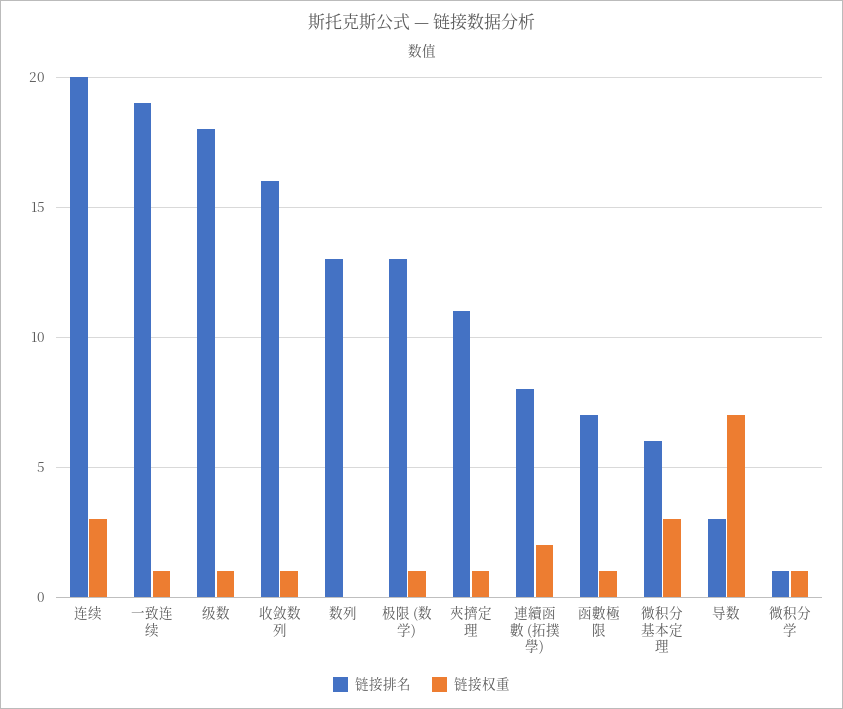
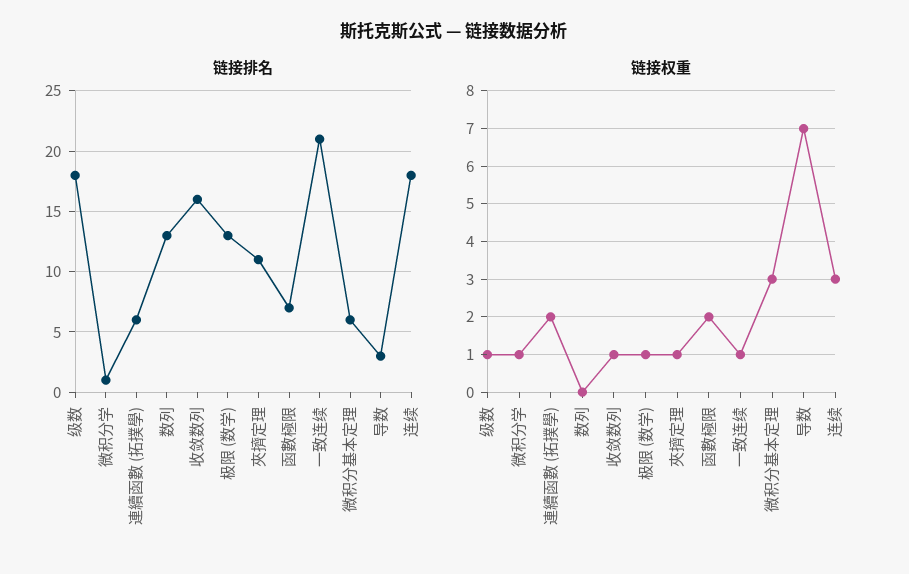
链接排名, 连续: 20 -> 18
链接排名, 一致连续: 19 -> 21
链接排名, 連續函數 (拓撲學): 8 -> 6
链接权重, 函數極限: 1 -> 2

